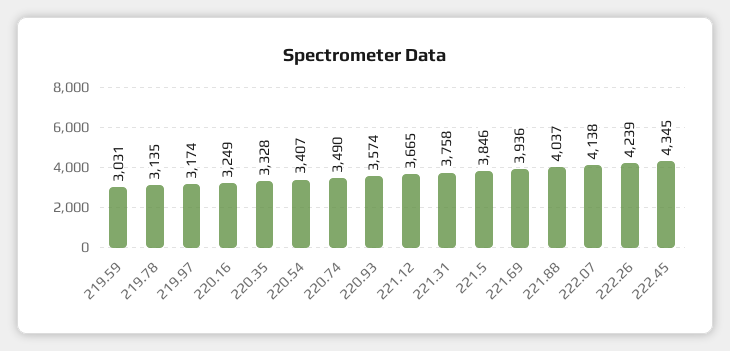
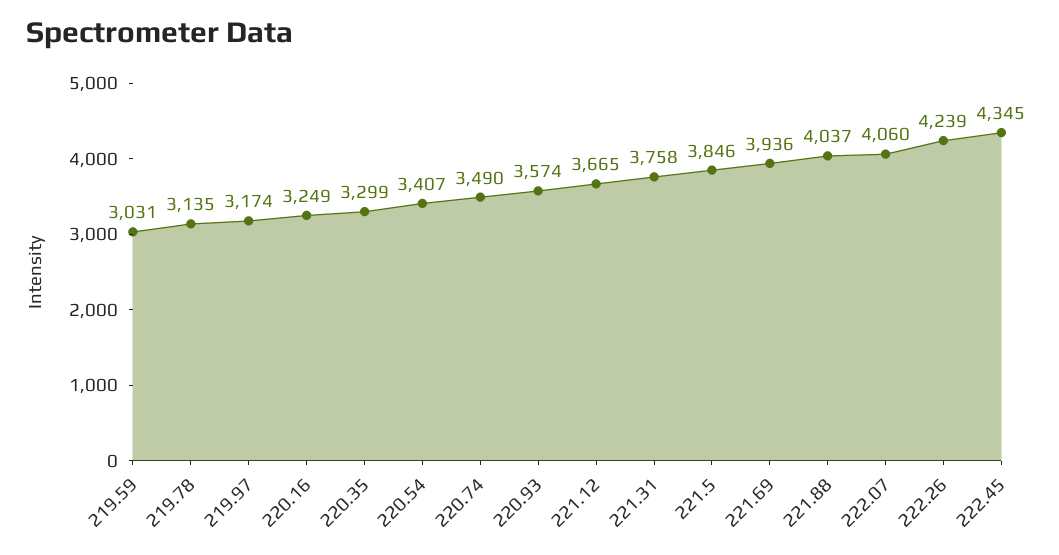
220.35: 3328 -> 3299
222.07: 4138 -> 4060

